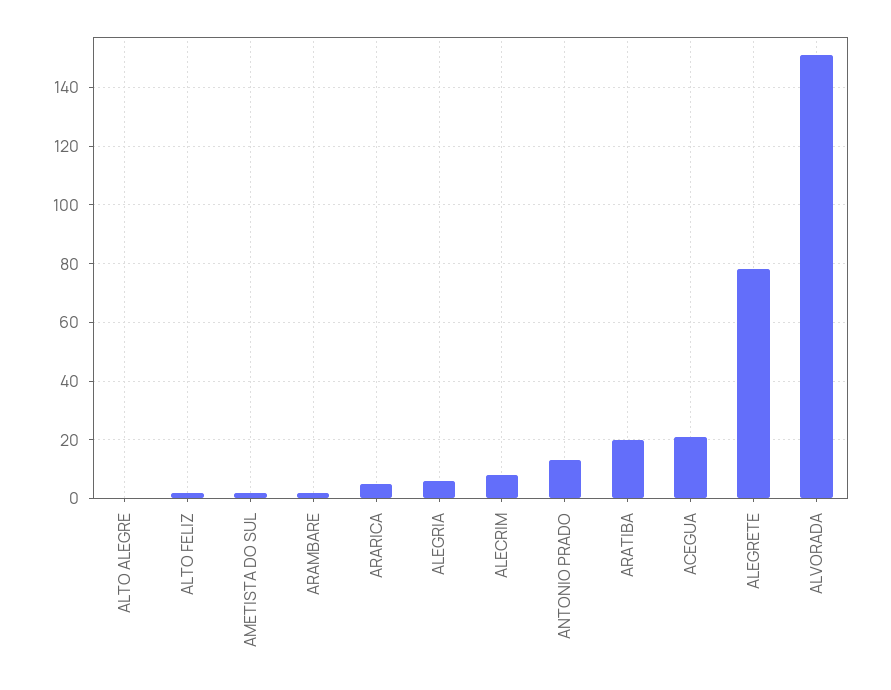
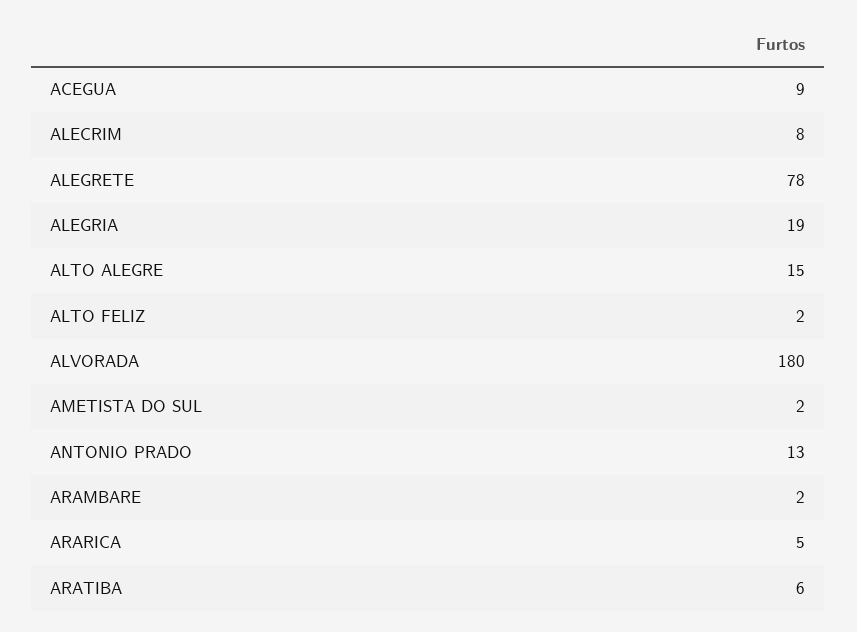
ALTO ALEGRE: 0 -> 15
ALEGRIA: 5 -> 19
ARATIBA: 20 -> 6
ACEGUA: 20 -> 9
ALVORADA: 150 -> 180

